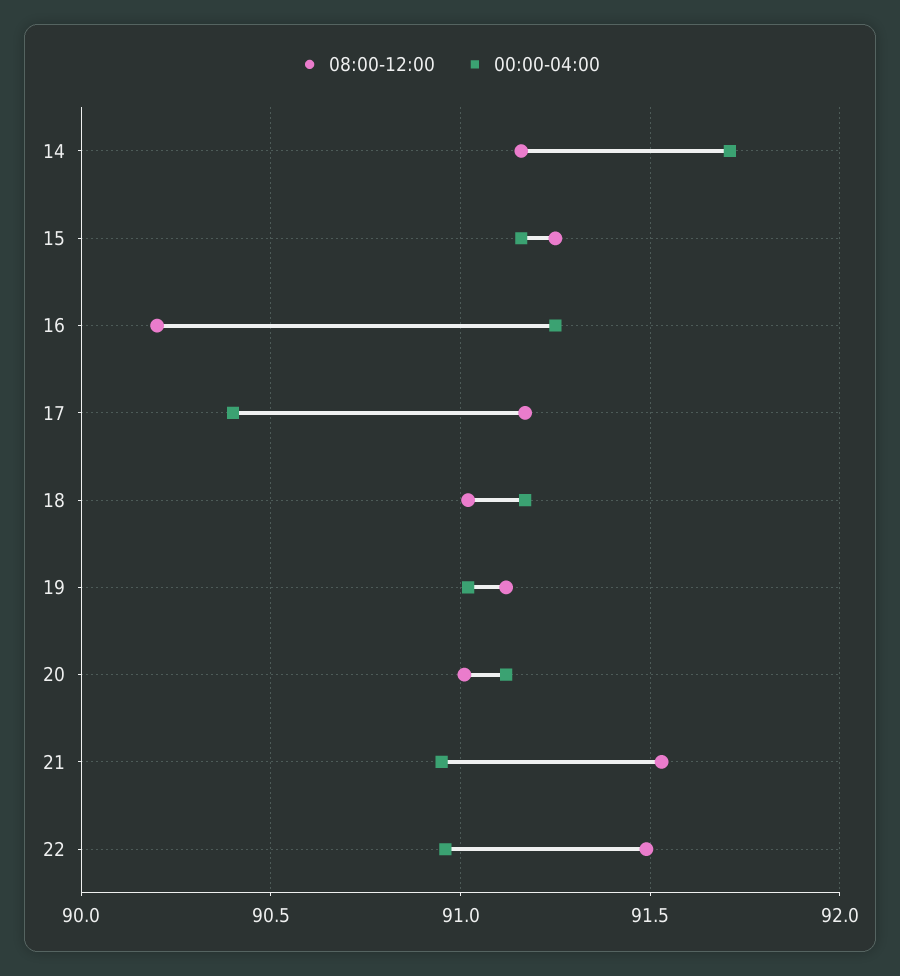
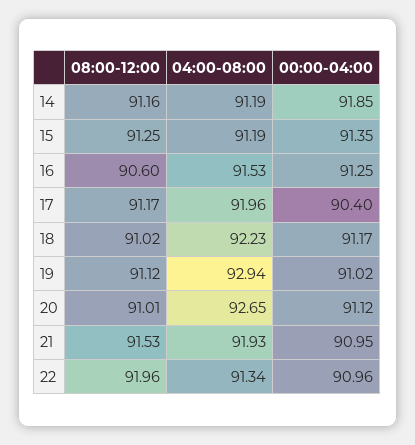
00:00-04:00, 14: 91.7 -> 91.85
00:00-04:00, 15: 91.15 -> 91.35
08:00-12:00, 16: 90.2 -> 90.6
08:00-12:00, 22: 91.5 -> 91.96
04:00-08:00, 14: none -> 91.19
04:00-08:00, 15: none -> 91.19
04:00-08:00, 16: none -> 91.53
04:00-08:00, 17: none -> 91.96
04:00-08:00, 18: none -> 92.23
04:00-08:00, 19: none -> 92.94
04:00-08:00, 20: none -> 92.65
04:00-08:00, 21: none -> 91.93
04:00-08:00, 22: none -> 91.34

